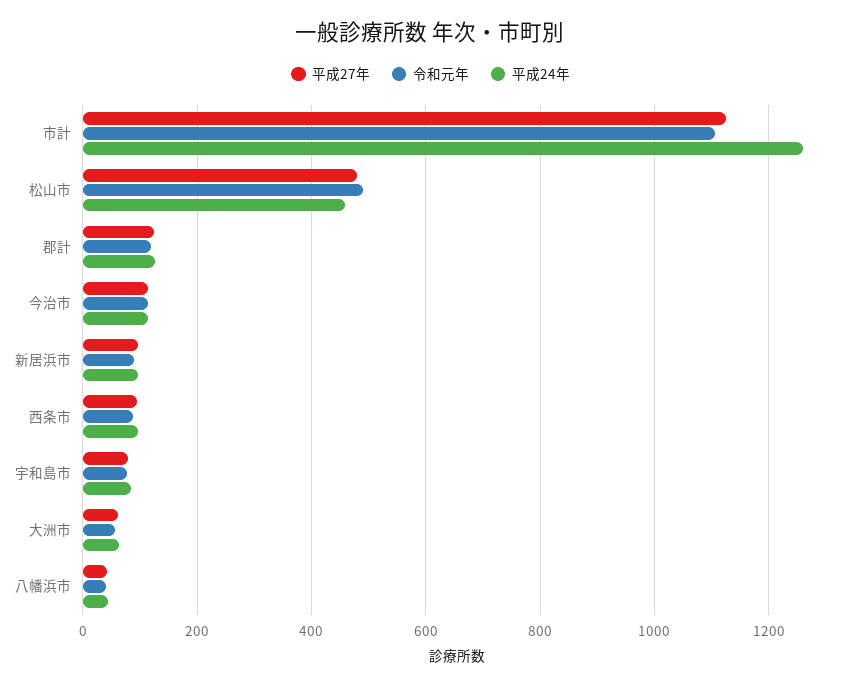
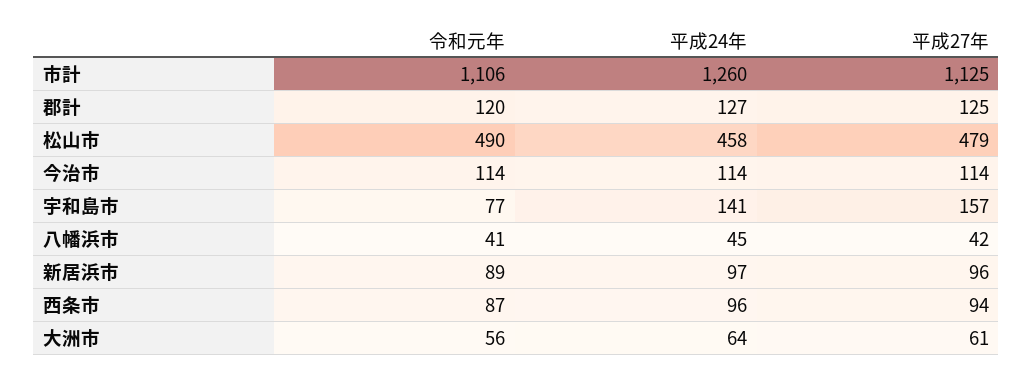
平成27年, 宇和島市: 80 -> 157
平成24年, 宇和島市: 80 -> 141

